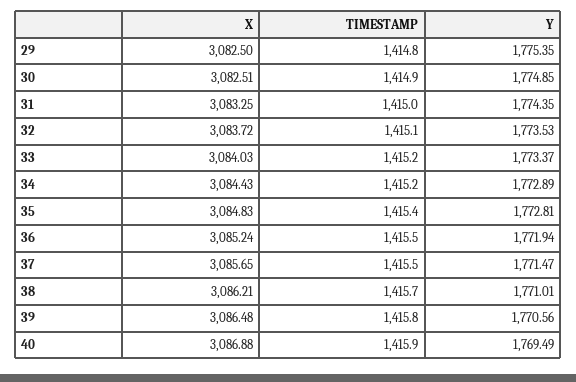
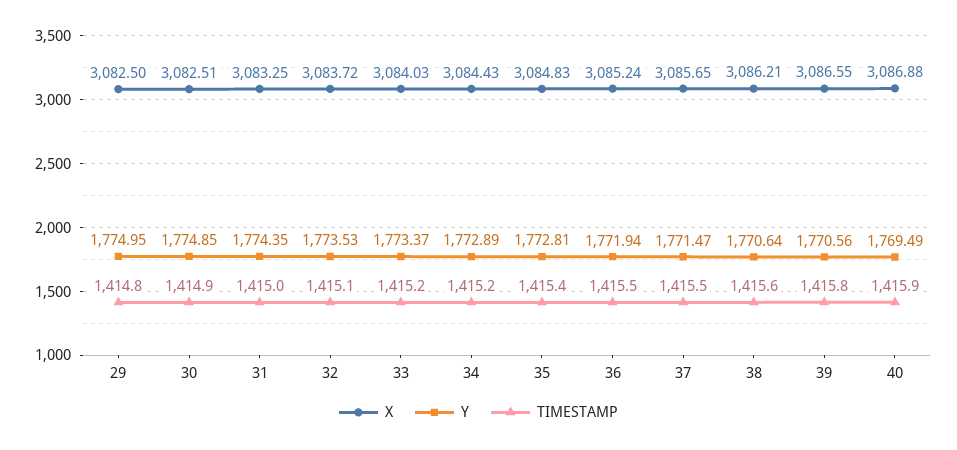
Y, 29: 1775.35 -> 1774.95
TIMESTAMP, 38: 1415.7 -> 1415.6
Y, 38: 1771.01 -> 1770.64
X, 39: 3086.48 -> 3086.55

